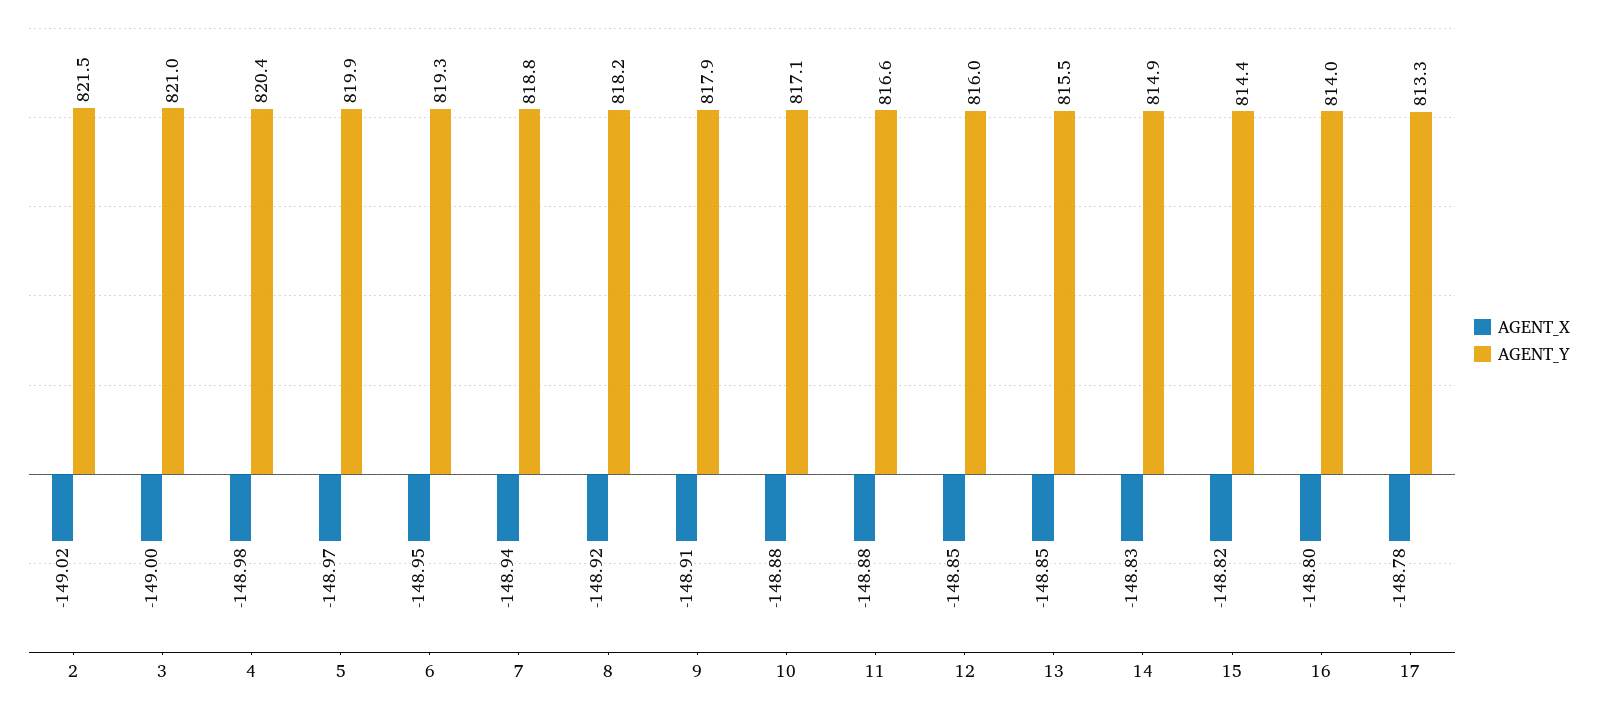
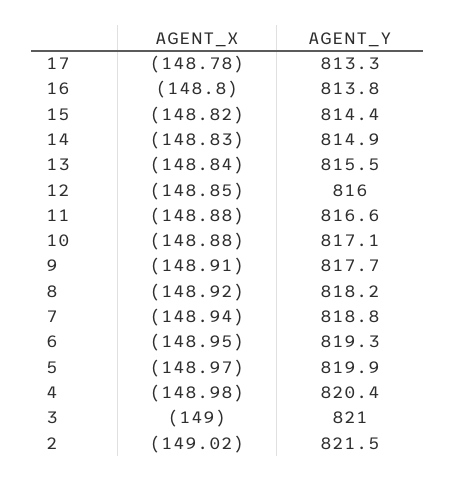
AGENT_Y, 9: 817.9 -> 817.7
AGENT_X, 13: -148.85 -> -148.84
AGENT_Y, 16: 814 -> 813.8

